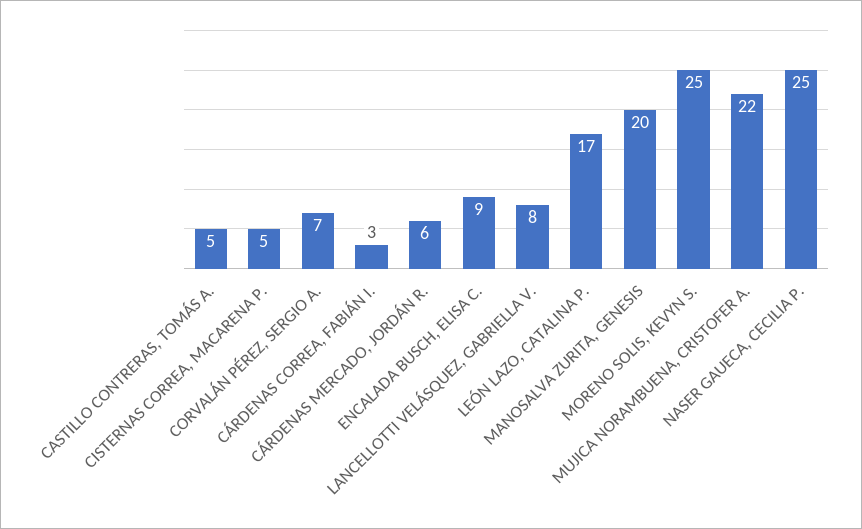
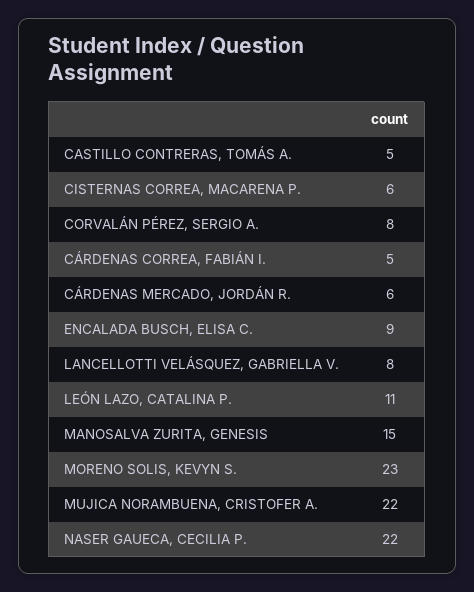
CISTERNAS CORREA, MACARENA P.: 5 -> 6
CORVALÁN PÉREZ, SERGIO A.: 7 -> 8
CÁRDENAS CORREA, FABIÁN I.: 3 -> 5
LEÓN LAZO, CATALINA P.: 17 -> 11
MANOSALVA ZURITA, GENESIS: 20 -> 15
MORENO SOLIS, KEVYN S.: 25 -> 23
NASER GAUECA, CECILIA P.: 25 -> 22

